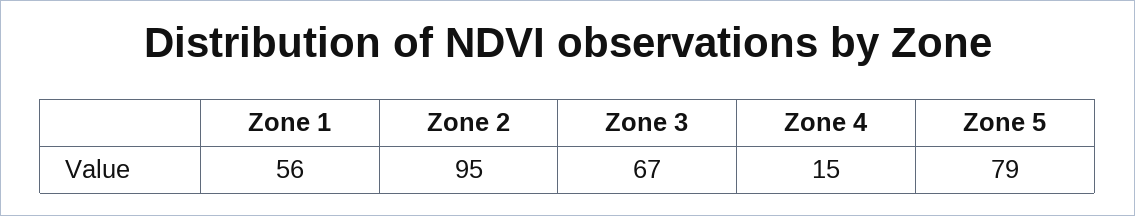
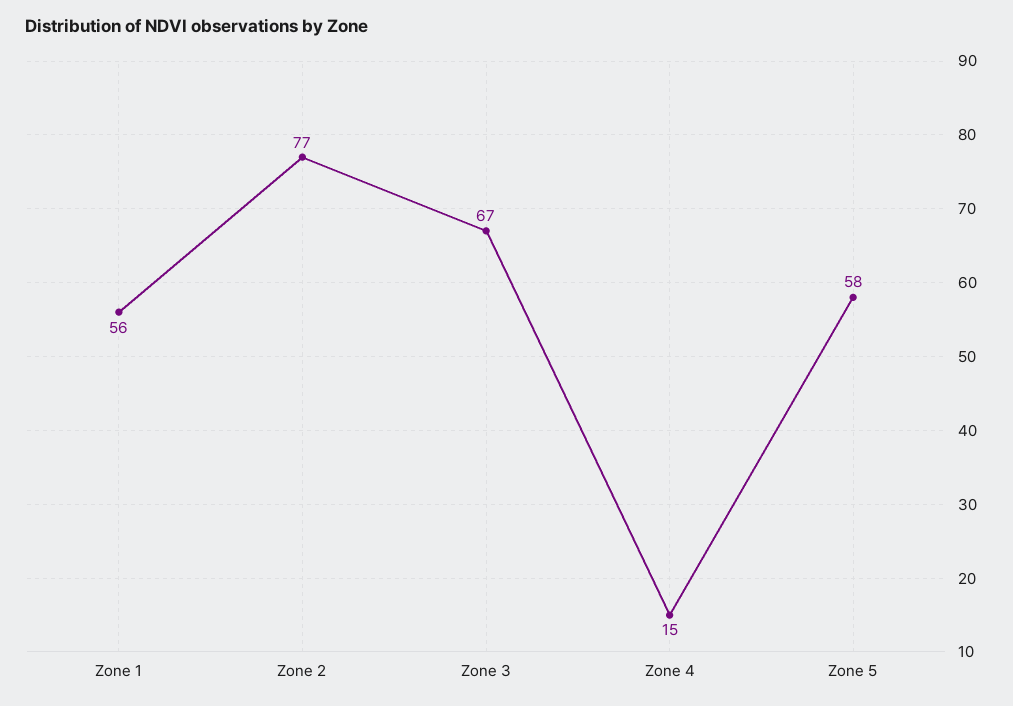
Zone 2: 95 -> 77
Zone 5: 79 -> 58

